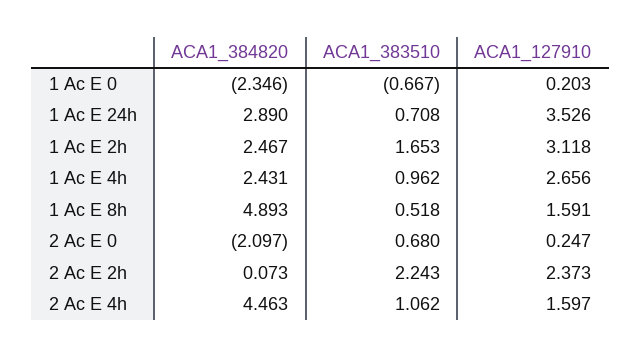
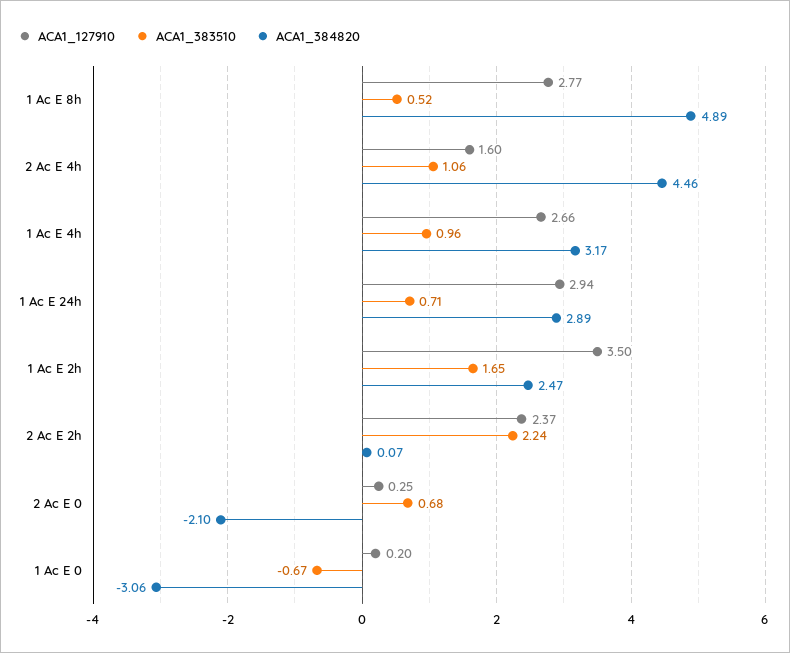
ACA1_384820, 1 Ac E 0: -2.346 -> -3.06
ACA1_127910, 1 Ac E 24h: 3.526 -> 2.94
ACA1_127910, 1 Ac E 2h: 3.118 -> 3.5
ACA1_384820, 1 Ac E 4h: 2.431 -> 3.17
ACA1_127910, 1 Ac E 8h: 1.591 -> 2.77

